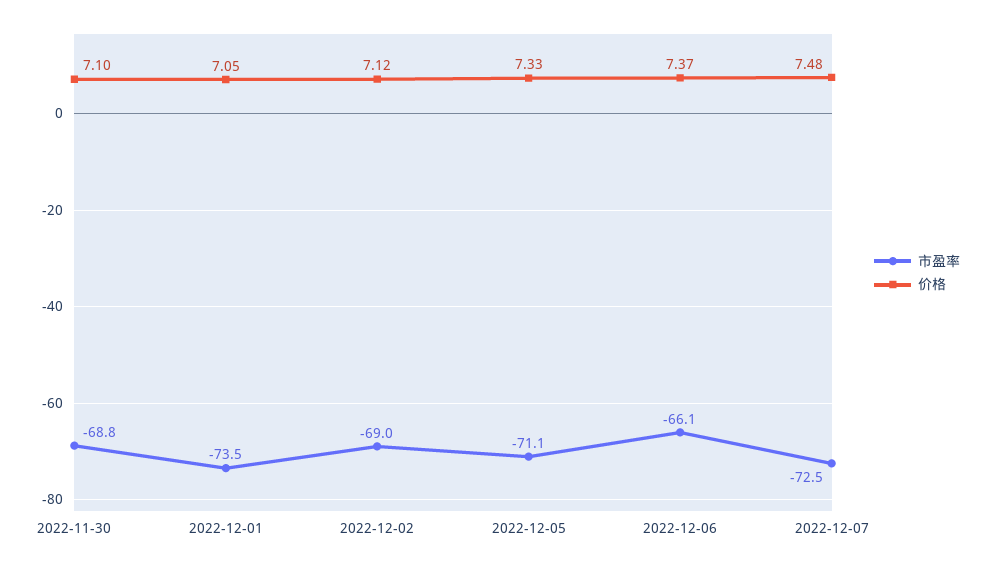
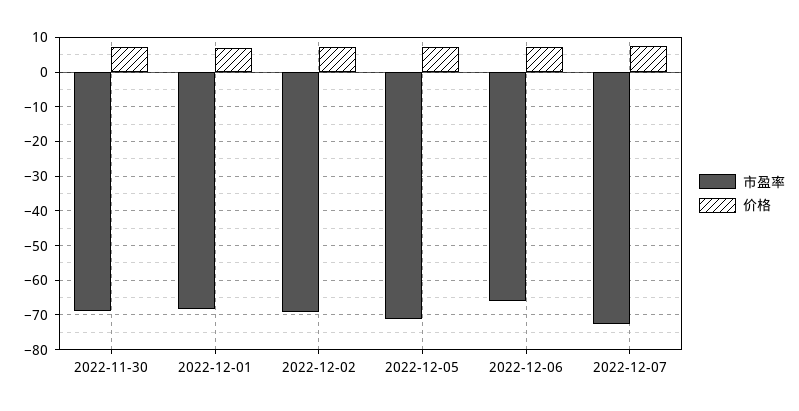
市盈率, 2022-12-01: -73.5 -> -68

